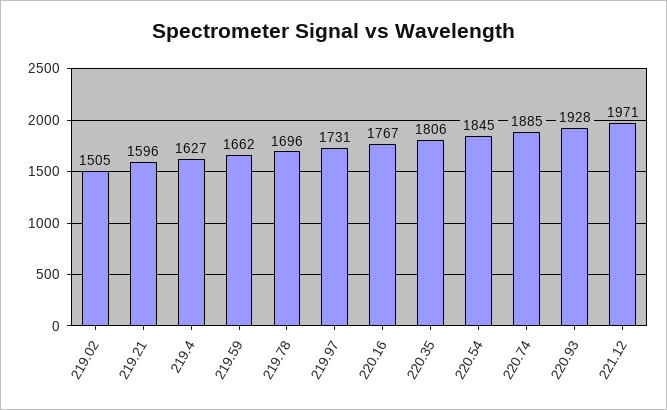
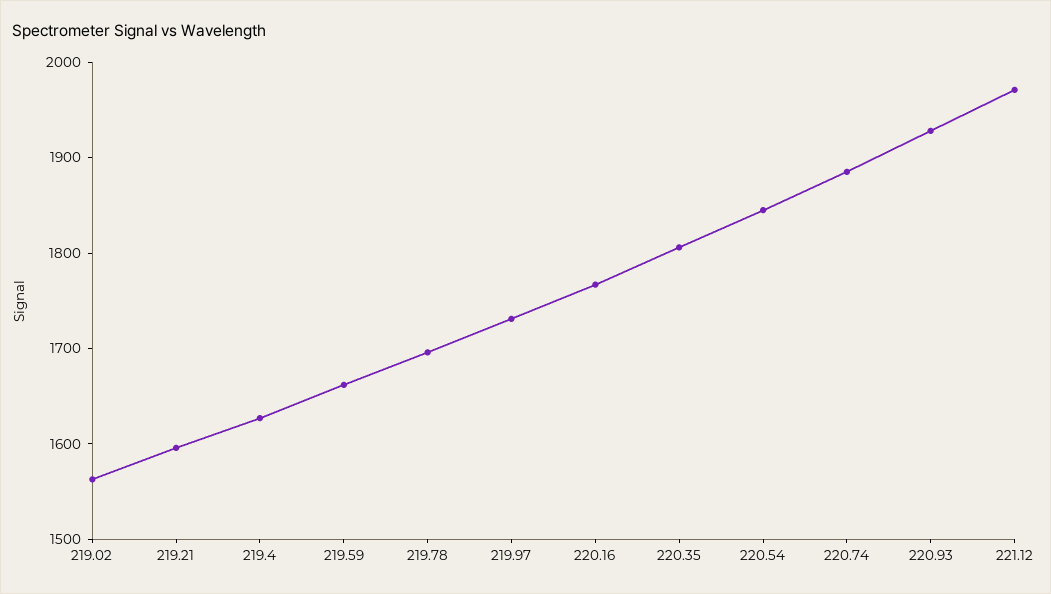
219.02: 1505 -> 1560

